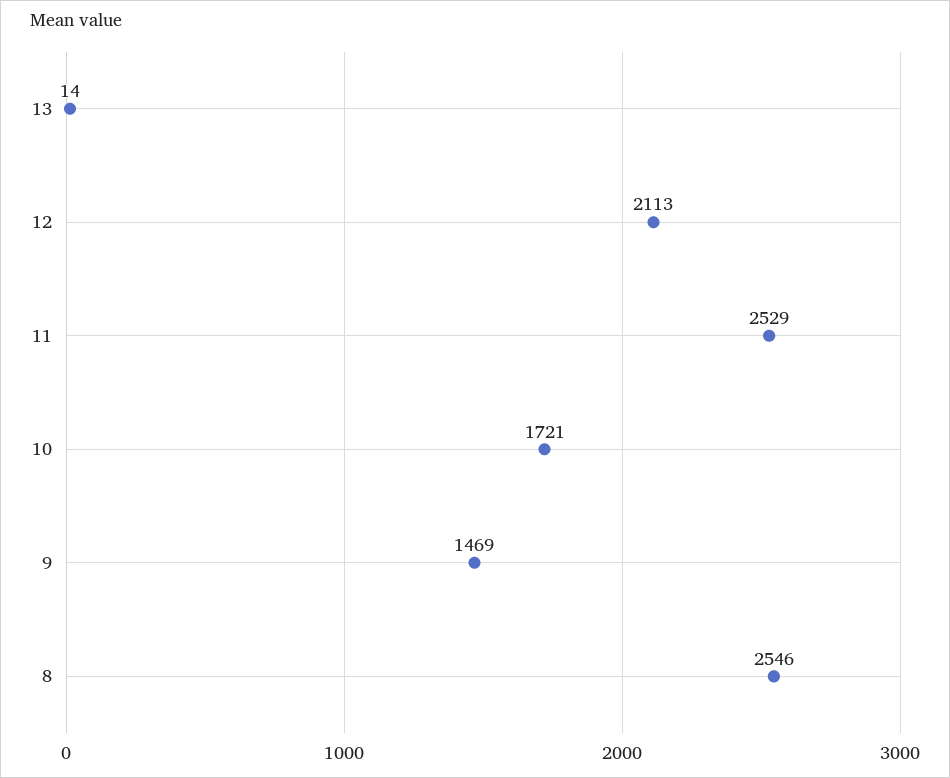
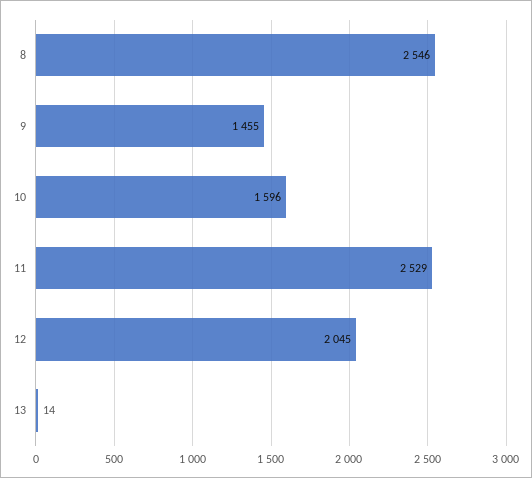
12: 2113 -> 2045
10: 1721 -> 1596
9: 1469 -> 1455

